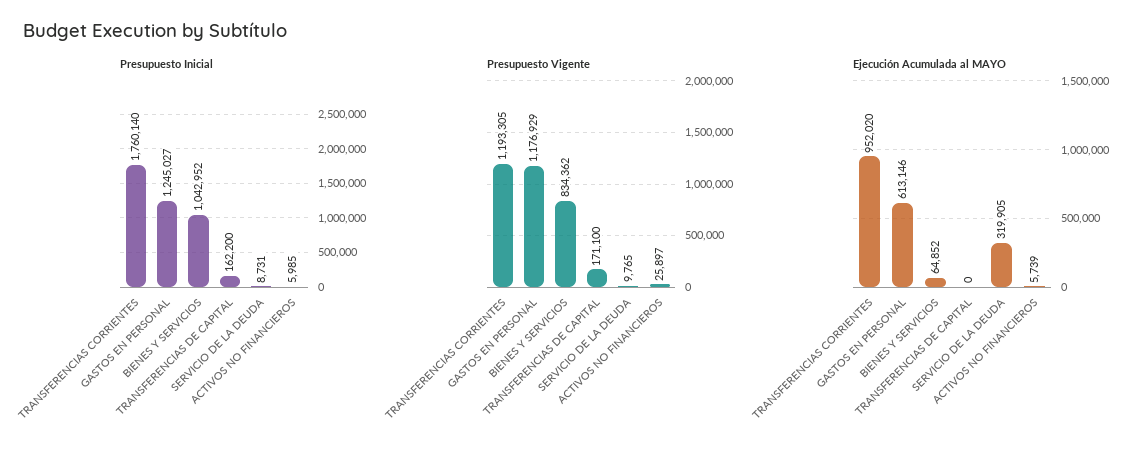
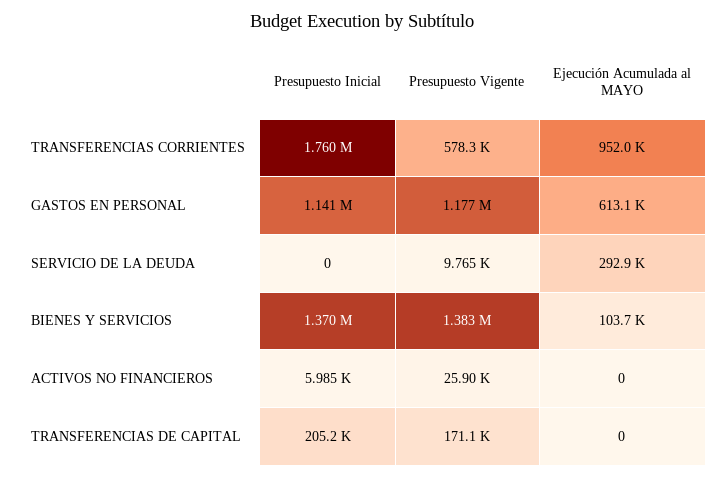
Presupuesto Inicial, GASTOS EN PERSONAL: 1245027 -> 1141000
Presupuesto Inicial, BIENES Y SERVICIOS: 1042952 -> 1370000
Presupuesto Inicial, TRANSFERENCIAS DE CAPITAL: 162200 -> 205200
Presupuesto Inicial, SERVICIO DE LA DEUDA: 8731 -> 0
Presupuesto Vigente, TRANSFERENCIAS CORRIENTES: 1193305 -> 578300
Presupuesto Vigente, BIENES Y SERVICIOS: 834362 -> 1383000
Ejecución Acumulada al MAYO, BIENES Y SERVICIOS: 64852 -> 103700
Ejecución Acumulada al MAYO, SERVICIO DE LA DEUDA: 319905 -> 292900
Ejecución Acumulada al MAYO, ACTIVOS NO FINANCIEROS: 5739 -> 0

